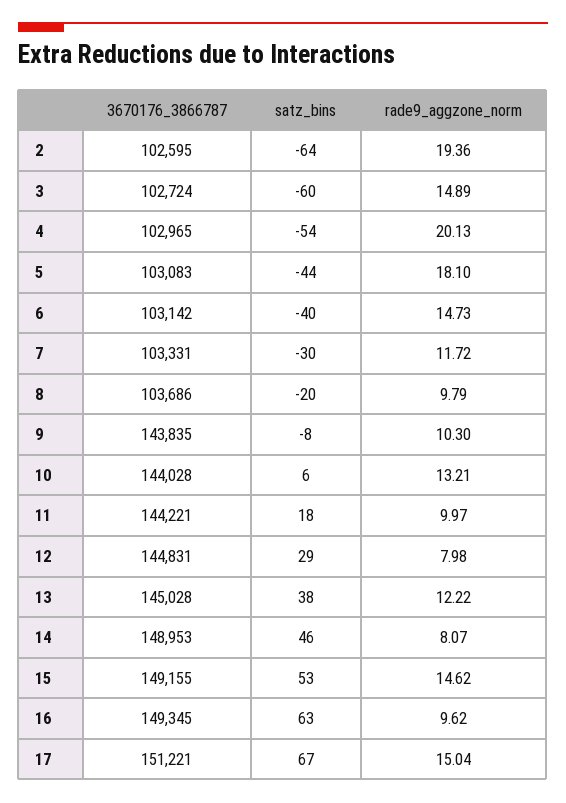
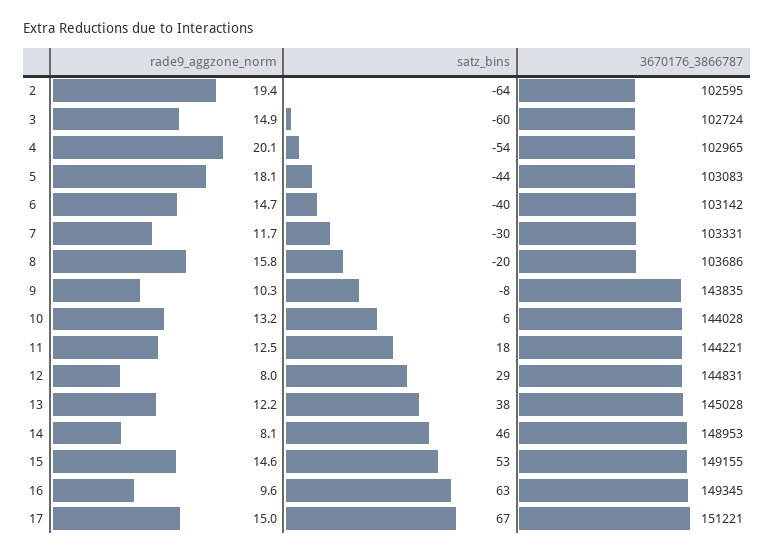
rade9_aggzone_norm, 8: 9.79 -> 15.8
rade9_aggzone_norm, 11: 9.97 -> 12.5

